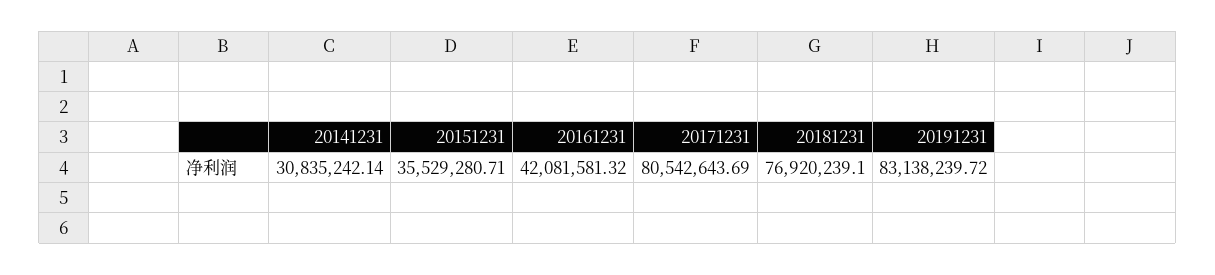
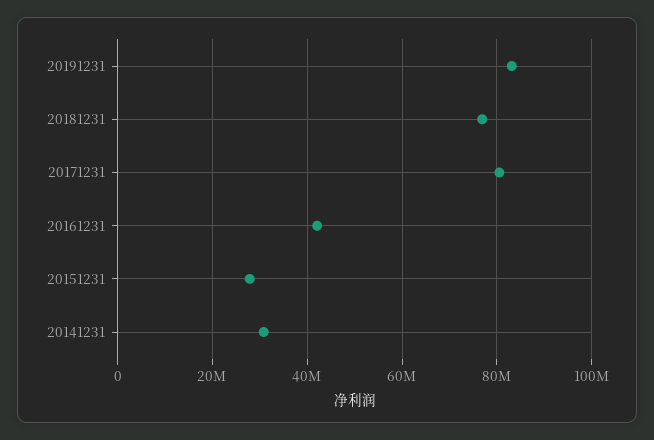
20151231: 35529280.71 -> 28000000

